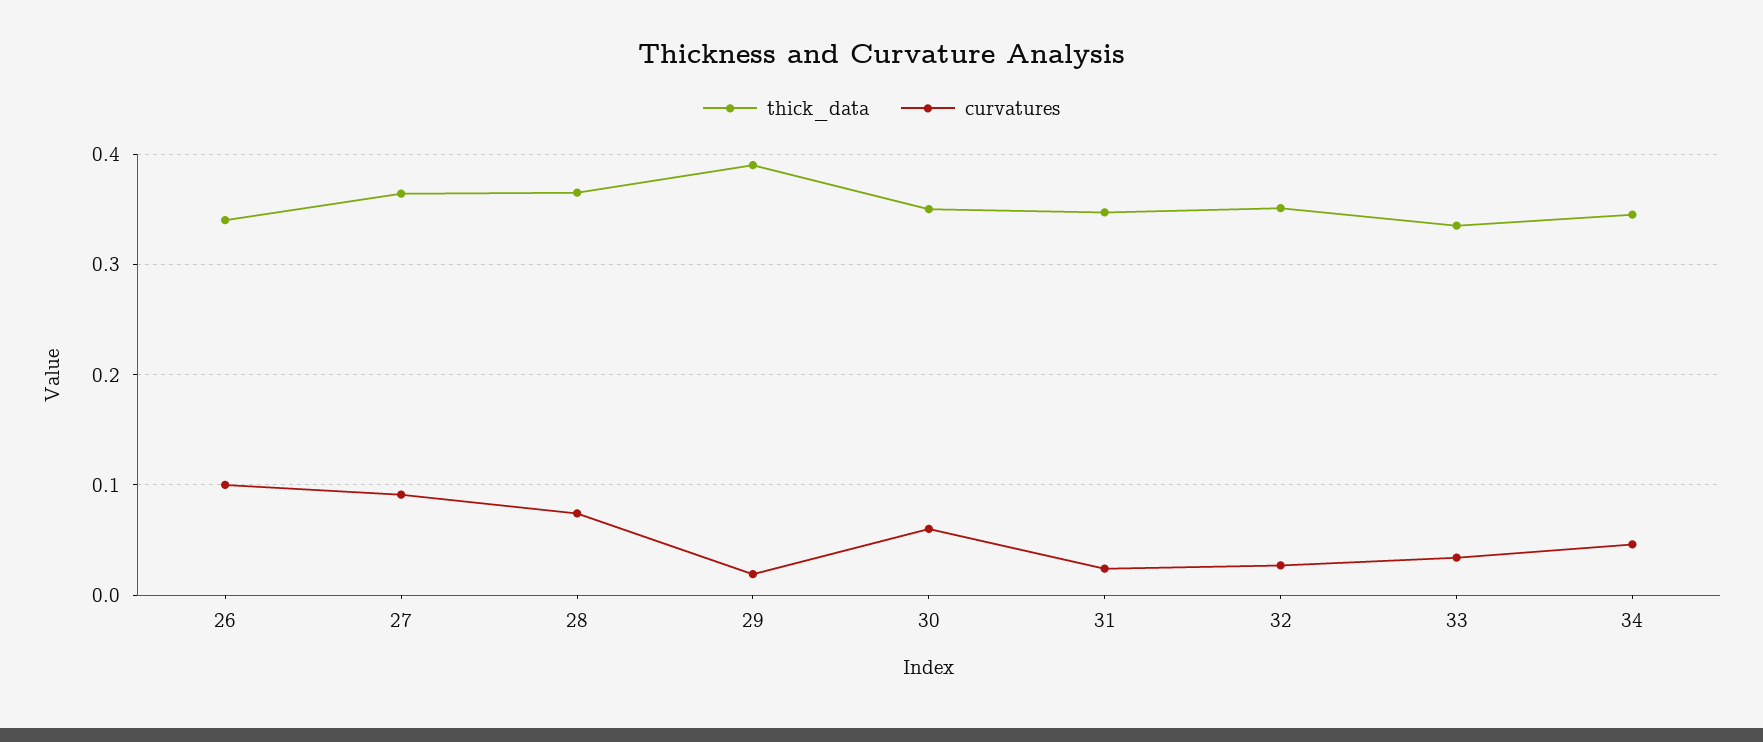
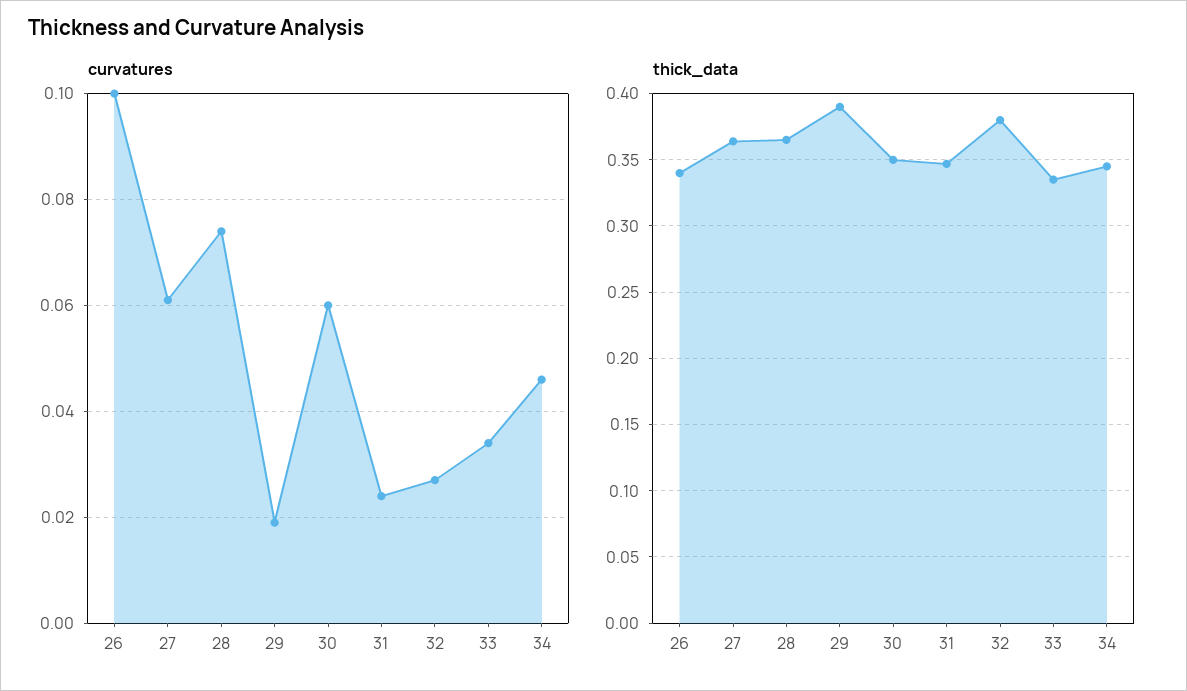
curvatures, 27: 0.09 -> 0.06
thick_data, 32: 0.35 -> 0.38

